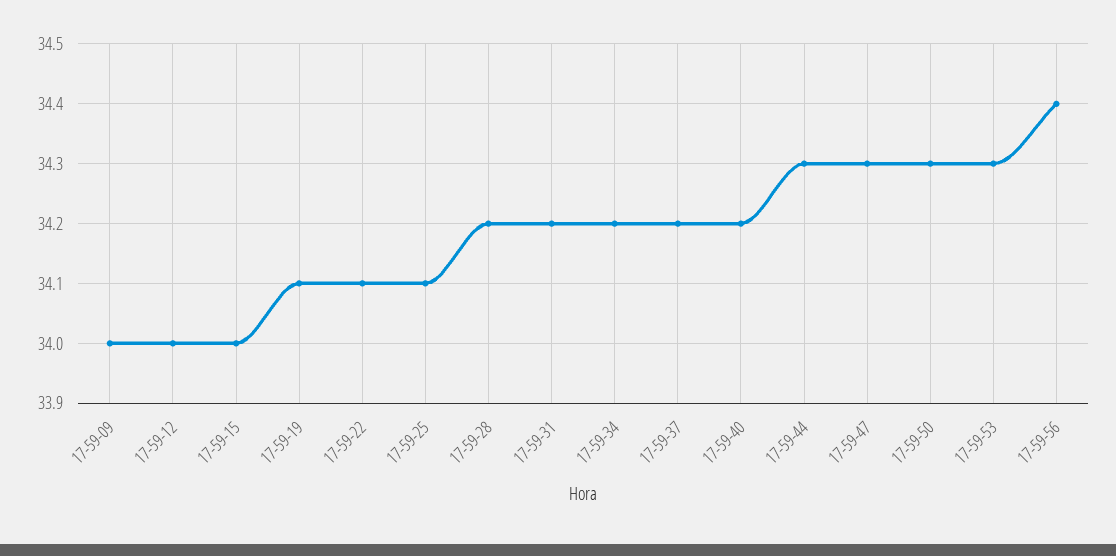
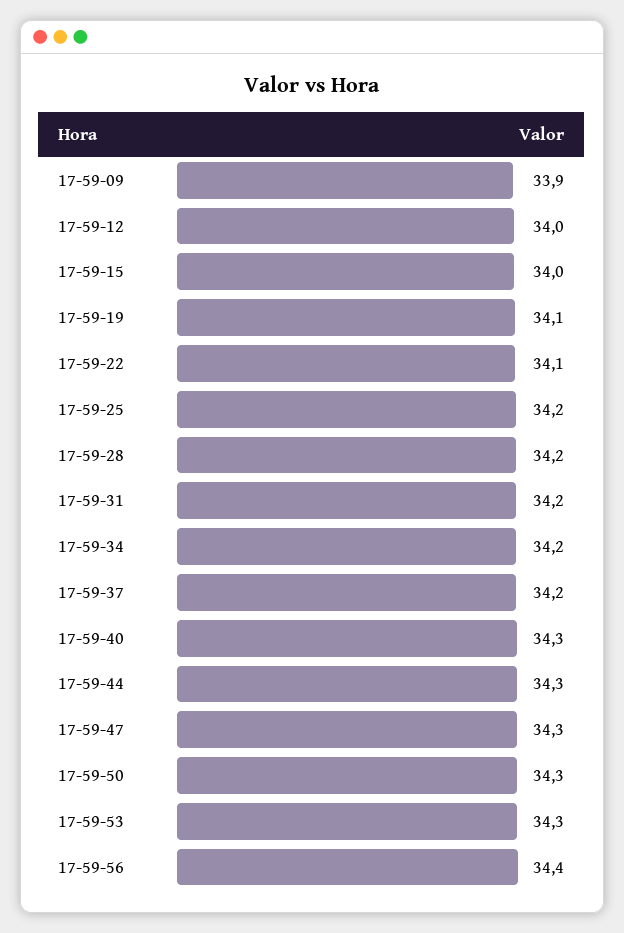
17-59-09: 34 -> 33.9
17-59-25: 34.1 -> 34.2
17-59-40: 34.2 -> 34.3

